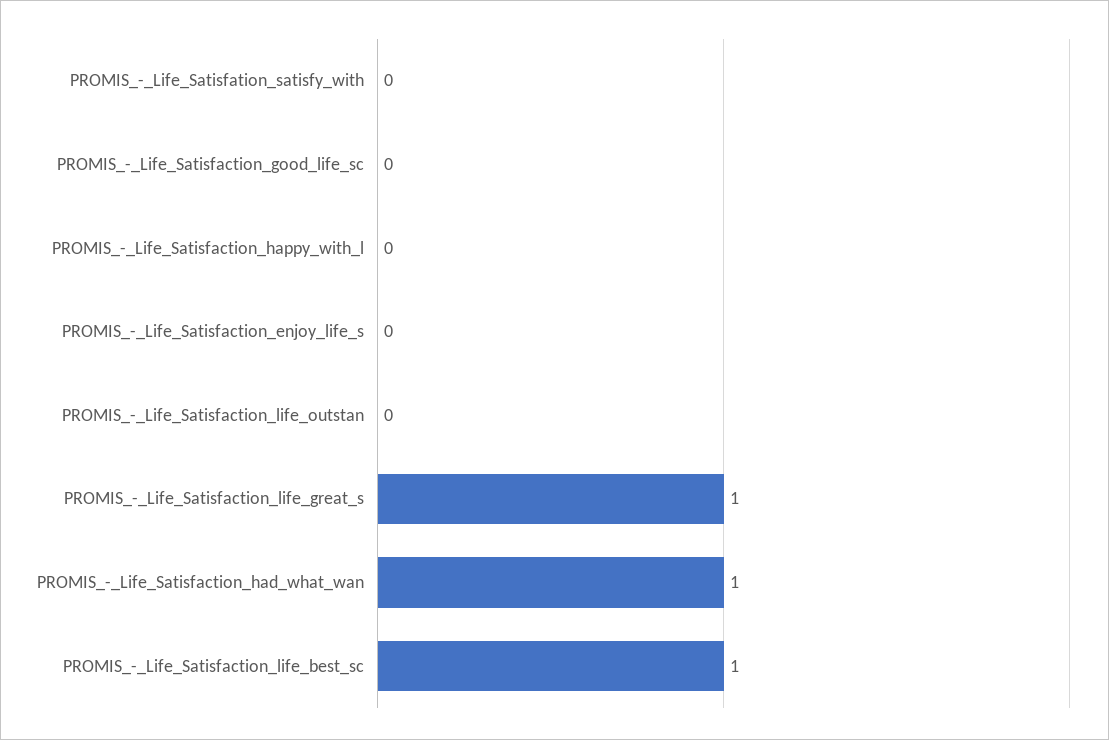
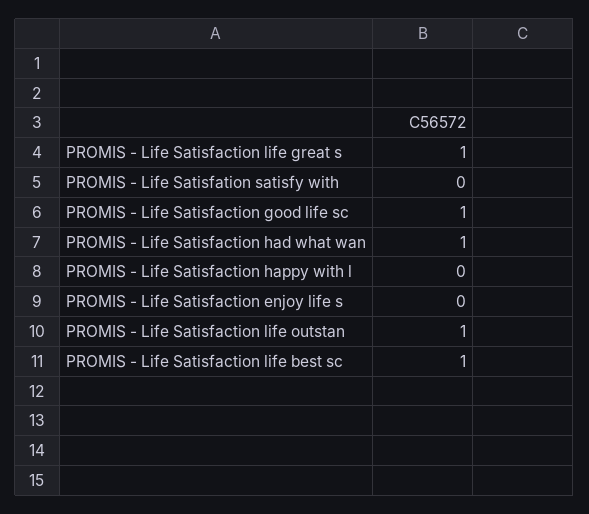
PROMIS_-_Life_Satisfaction_good_life_sc: 0 -> 1
PROMIS_-_Life_Satisfaction_life_outstan: 0 -> 1

